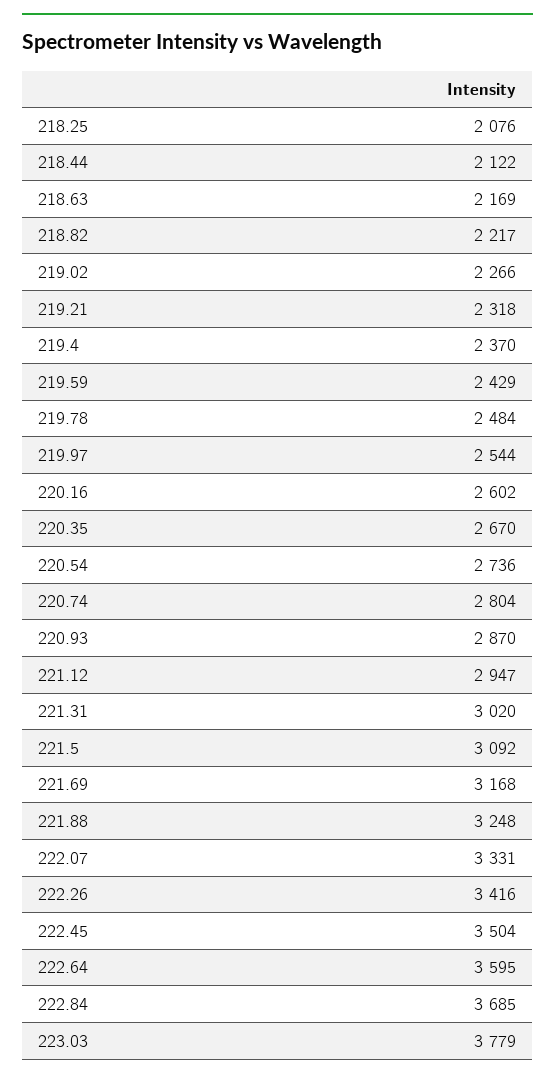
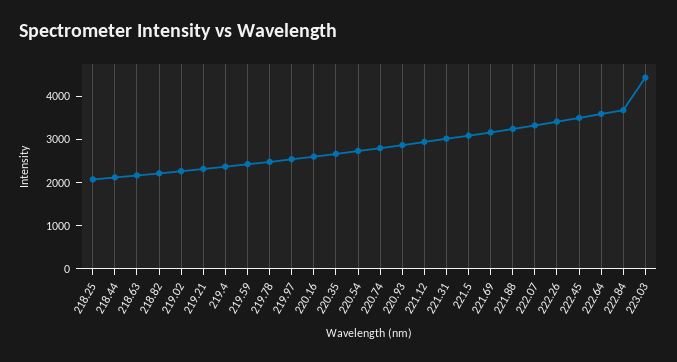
223.03: 3779 -> 4400

